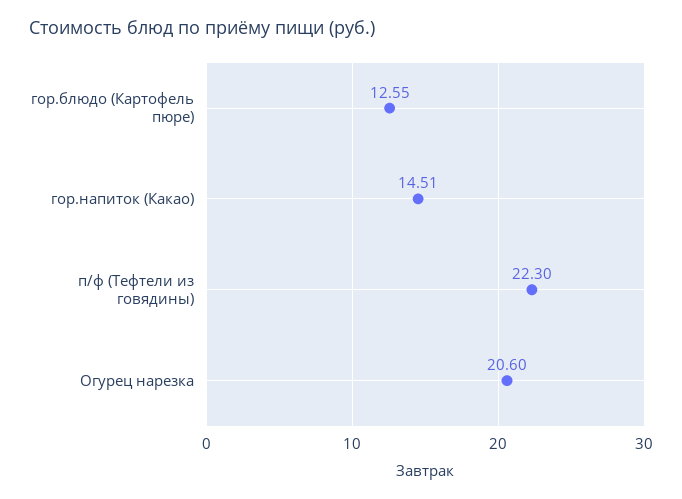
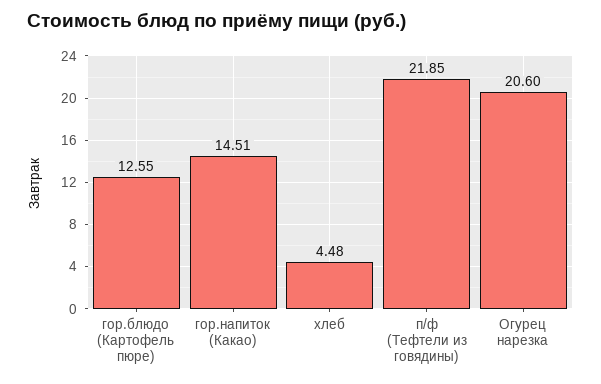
п/ф (Тефтели из говядины): 22.3 -> 21.85
хлеб: none -> 4.48

